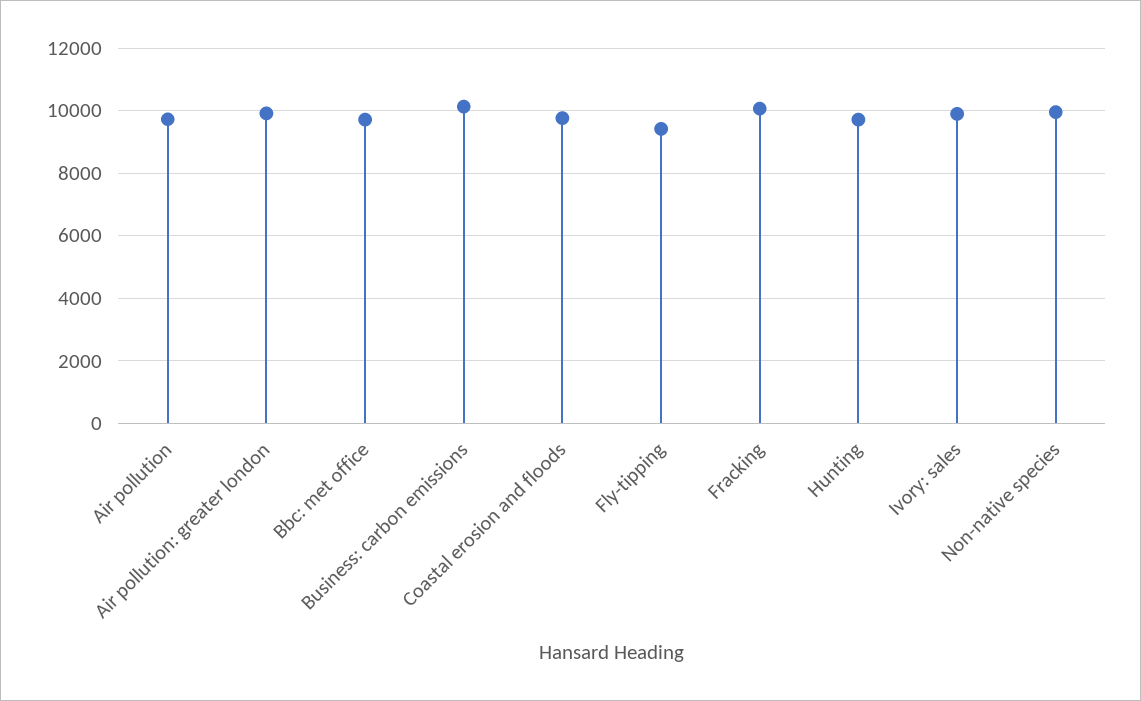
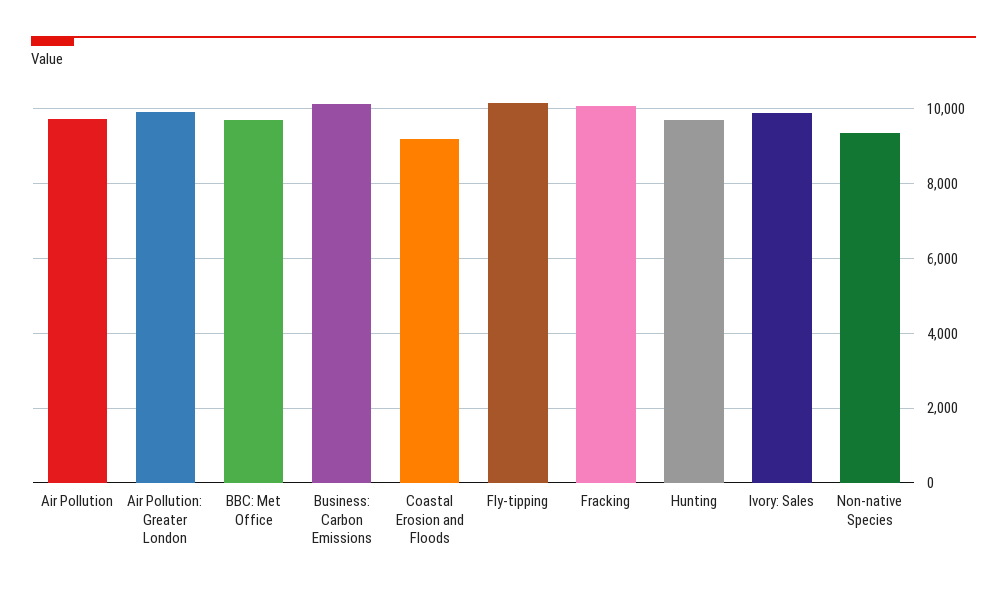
Coastal erosion and floods: 9800 -> 9200
Fly-tipping: 9400 -> 10200
Non-native species: 10000 -> 9400

